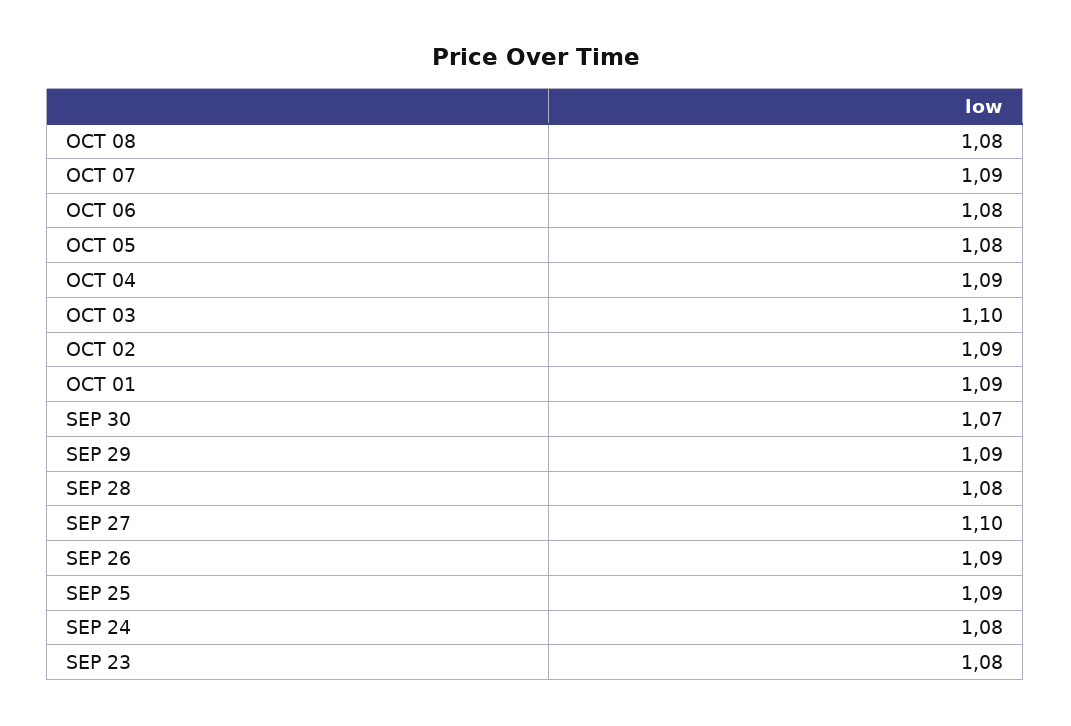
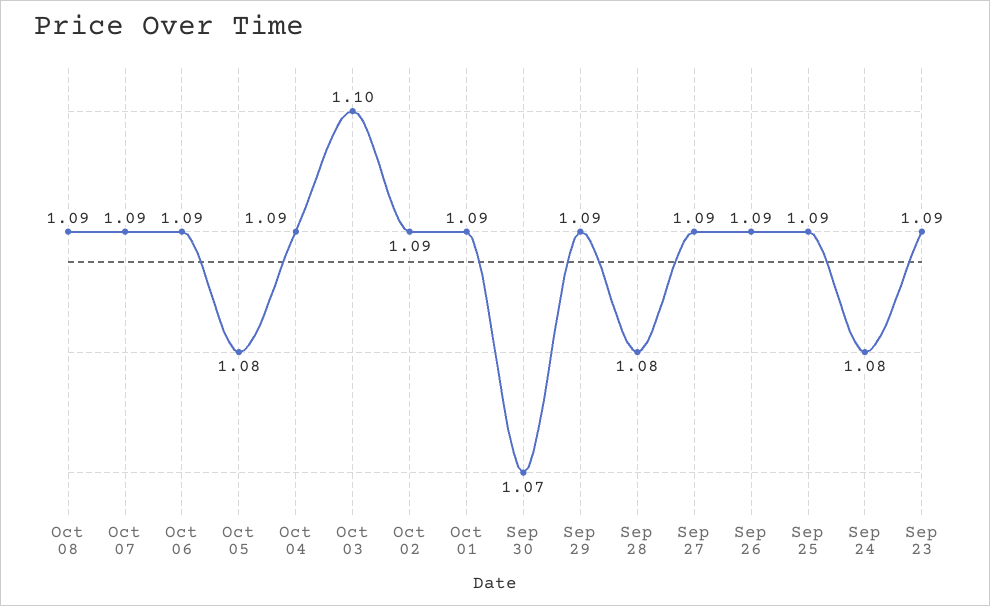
OCT 08: 1.08 -> 1.09
OCT 06: 1.08 -> 1.09
SEP 27: 1.1 -> 1.09
SEP 23: 1.08 -> 1.09

